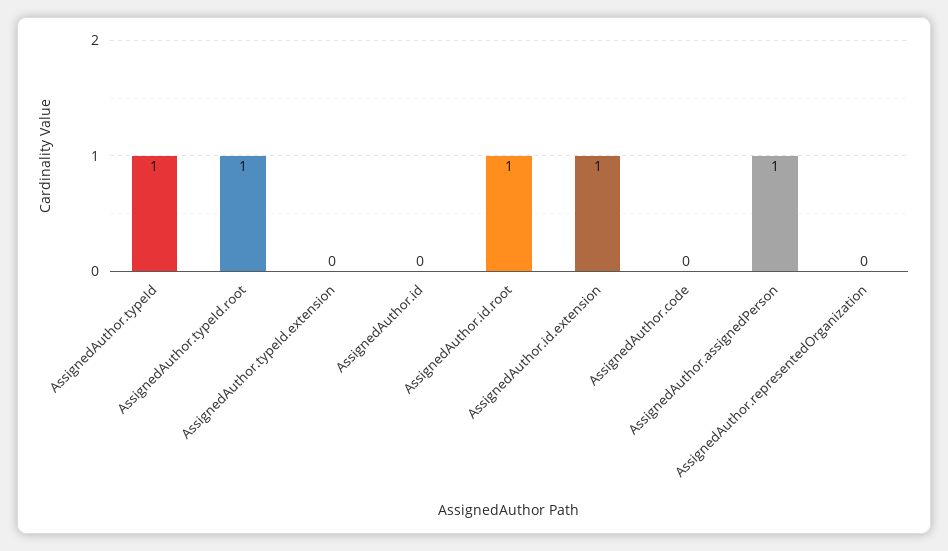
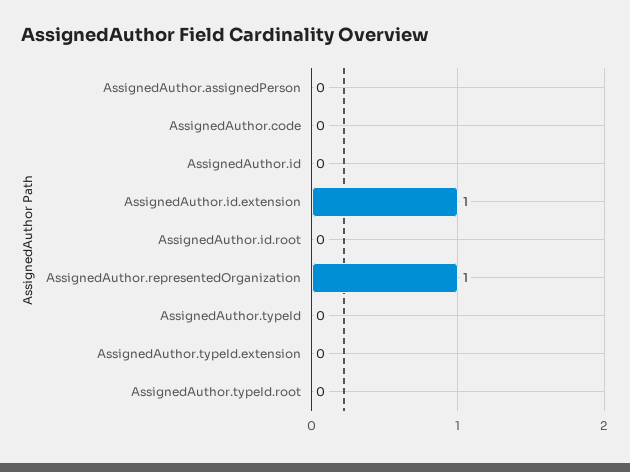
AssignedAuthor.typeId: 1 -> 0
AssignedAuthor.typeId.root: 1 -> 0
AssignedAuthor.id.root: 1 -> 0
AssignedAuthor.assignedPerson: 1 -> 0
AssignedAuthor.representedOrganization: 0 -> 1

